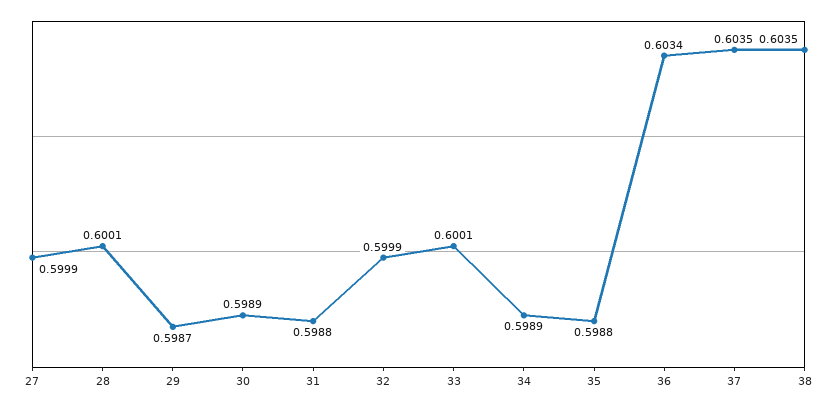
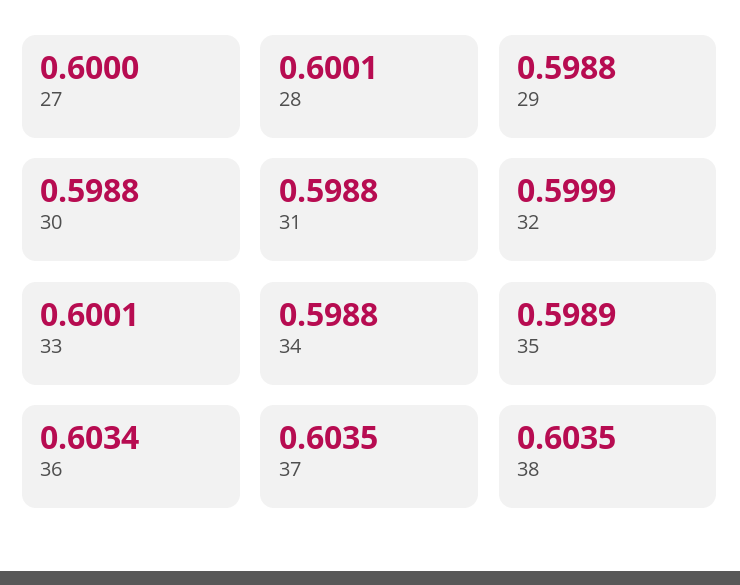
27: 0.5999 -> 0.6
29: 0.5987 -> 0.5988
30: 0.5989 -> 0.5988
34: 0.5989 -> 0.5988
35: 0.5988 -> 0.5989

